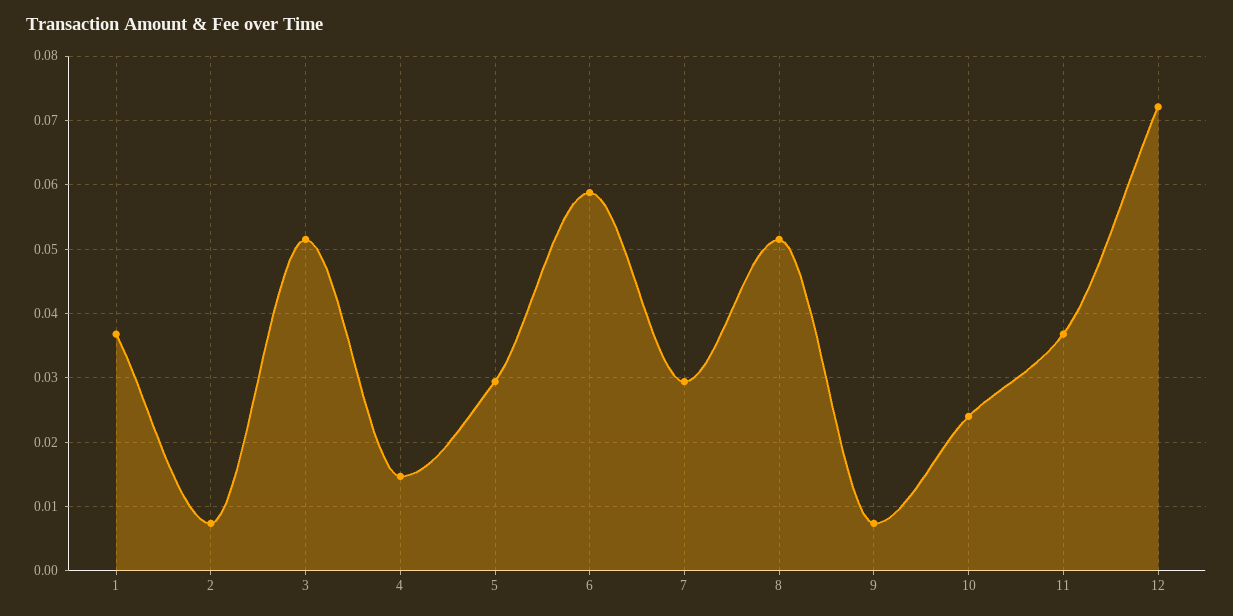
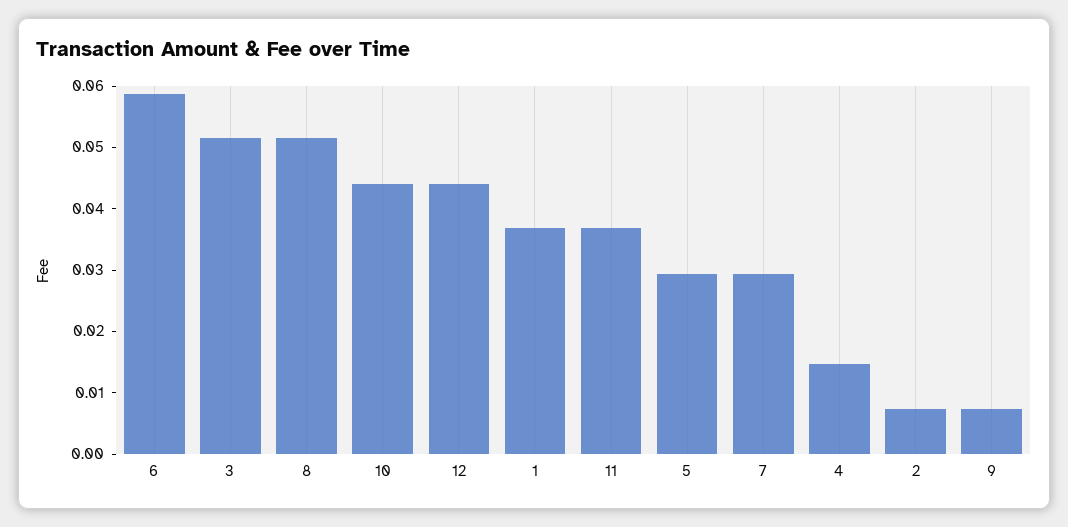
10: 0.024 -> 0.044
12: 0.072 -> 0.044

